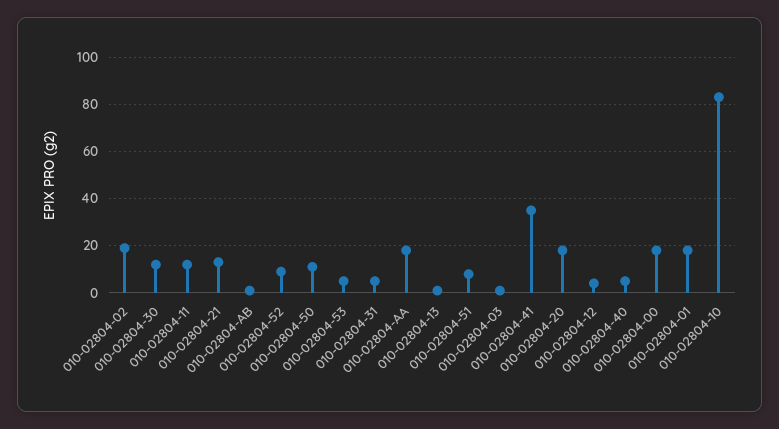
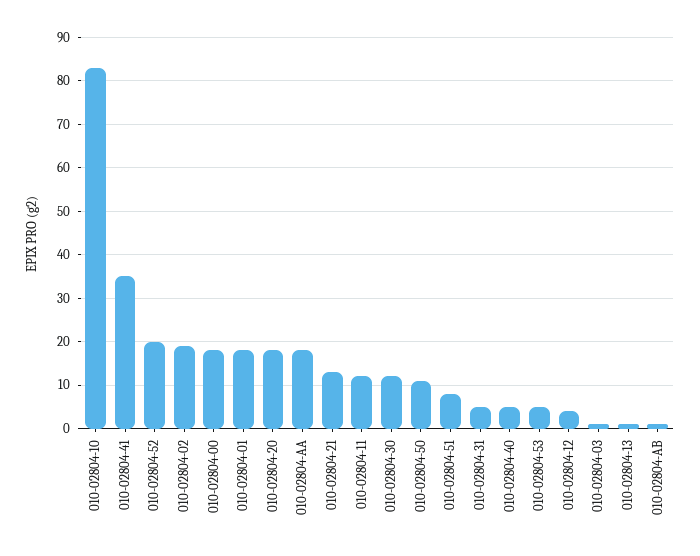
010-02804-52: 10 -> 20

